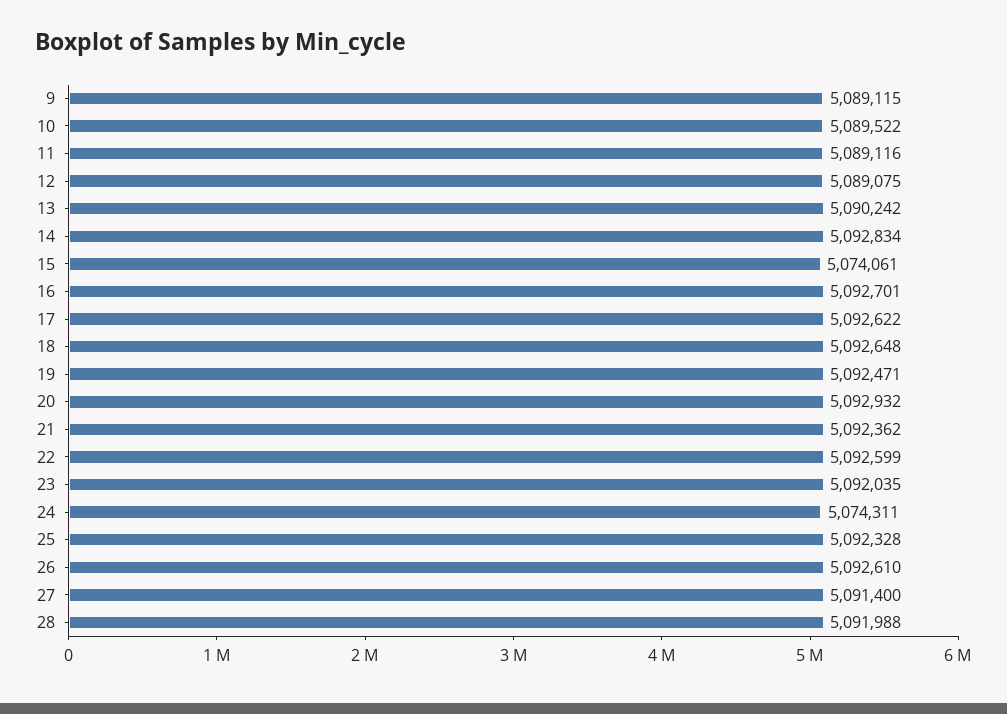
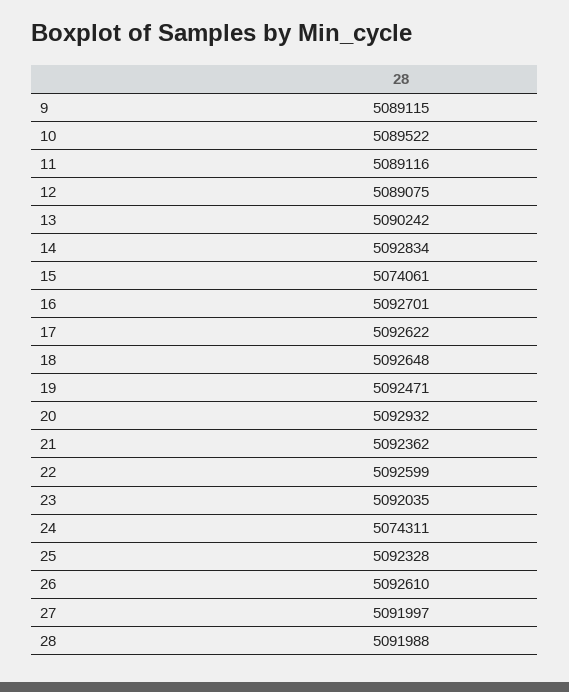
27: 5091400 -> 5091997

